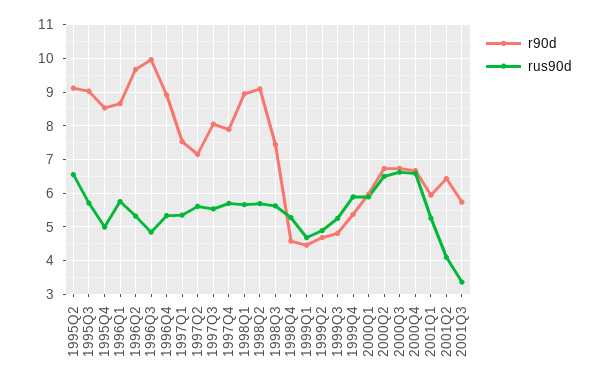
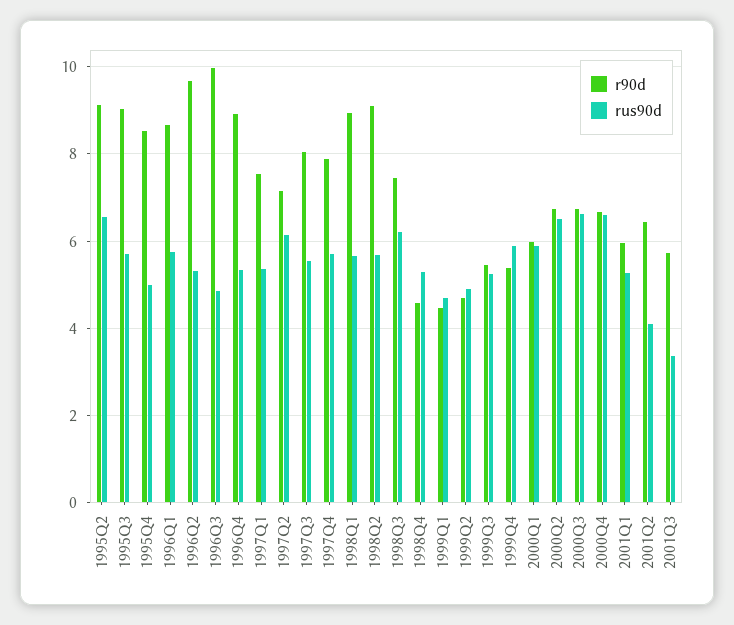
rus90d, 1997Q2: 5.6 -> 6.2
rus90d, 1998Q3: 5.6 -> 6.2
r90d, 1999Q3: 4.8 -> 5.4

